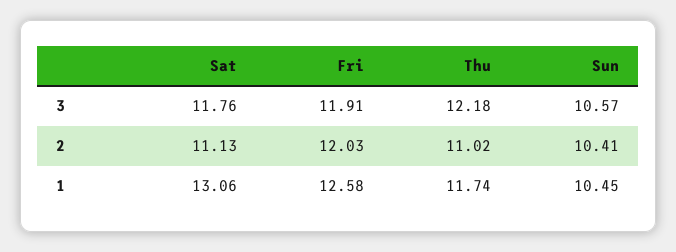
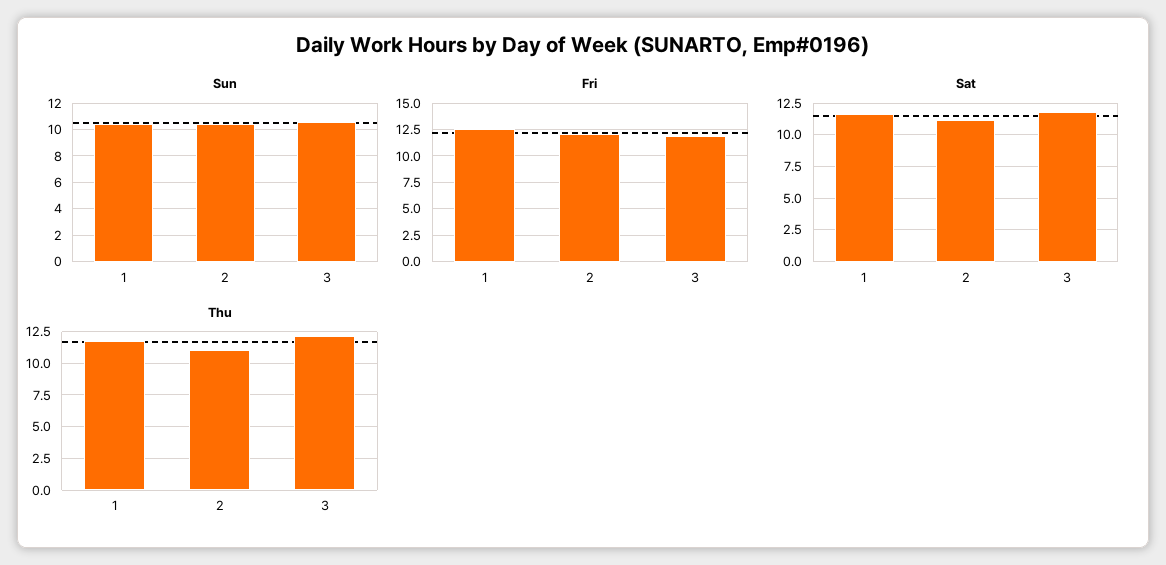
Sat, 1: 13.06 -> 11.5

